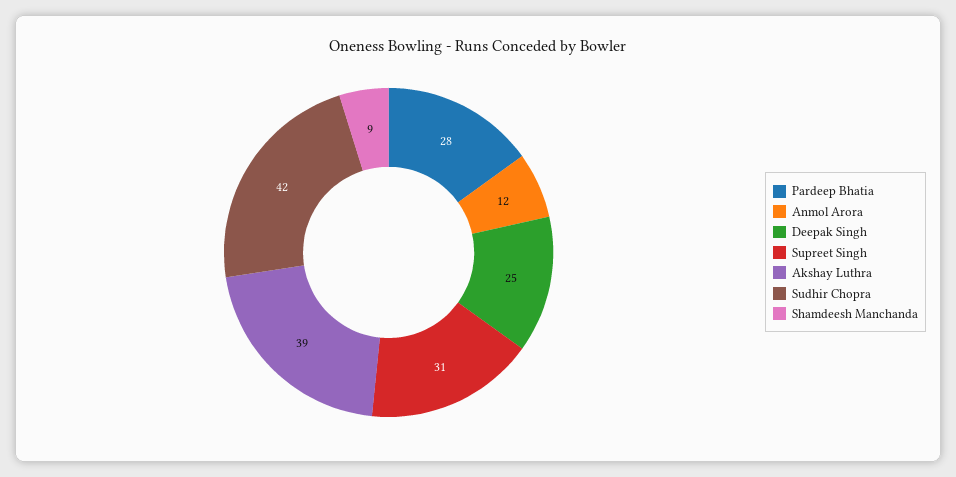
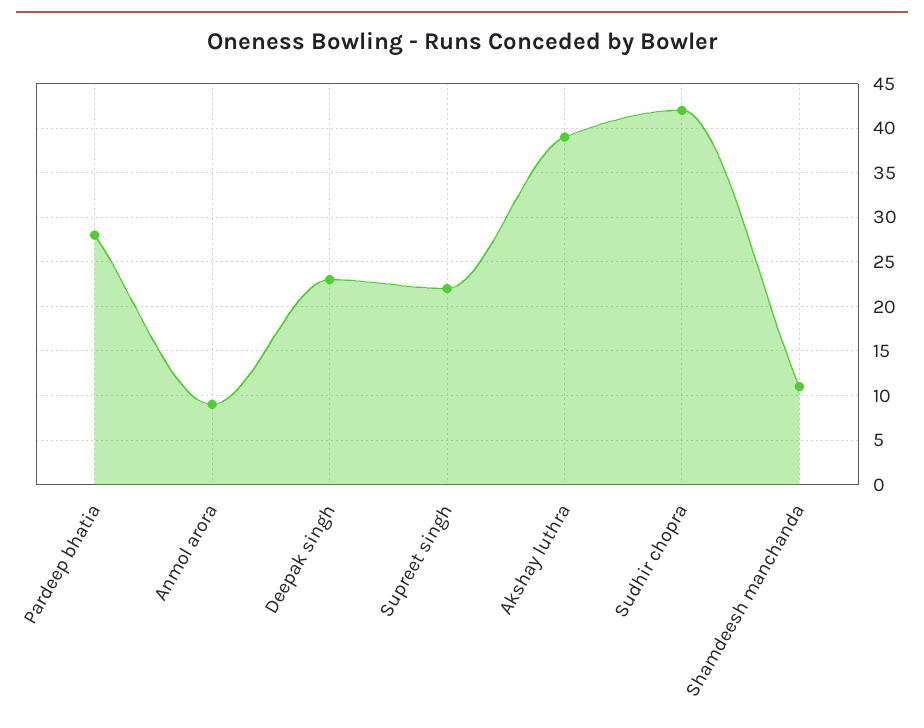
Anmol Arora: 12 -> 9
Deepak Singh: 25 -> 23
Supreet Singh: 31 -> 22
Shamdeesh Manchanda: 9 -> 11

